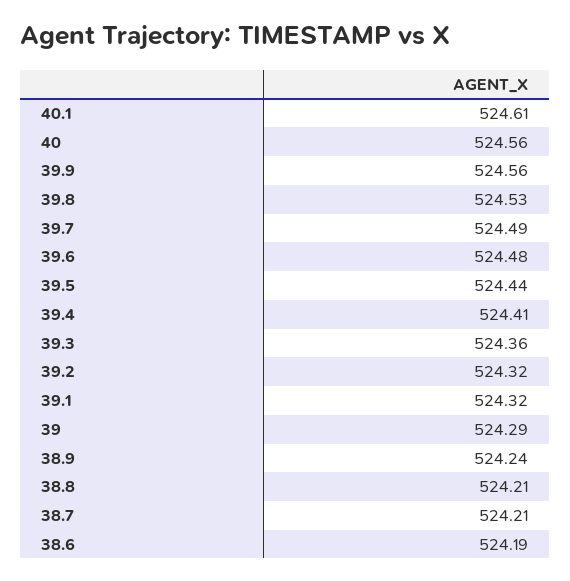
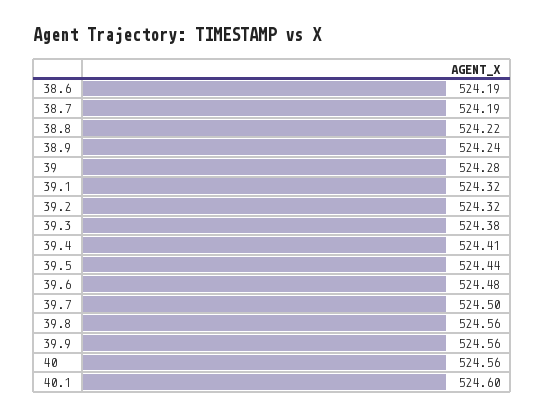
40.1: 524.61 -> 524.6
39.8: 524.53 -> 524.56
39.7: 524.49 -> 524.5
39.3: 524.36 -> 524.38
39: 524.29 -> 524.28
38.8: 524.21 -> 524.22
38.7: 524.21 -> 524.19

